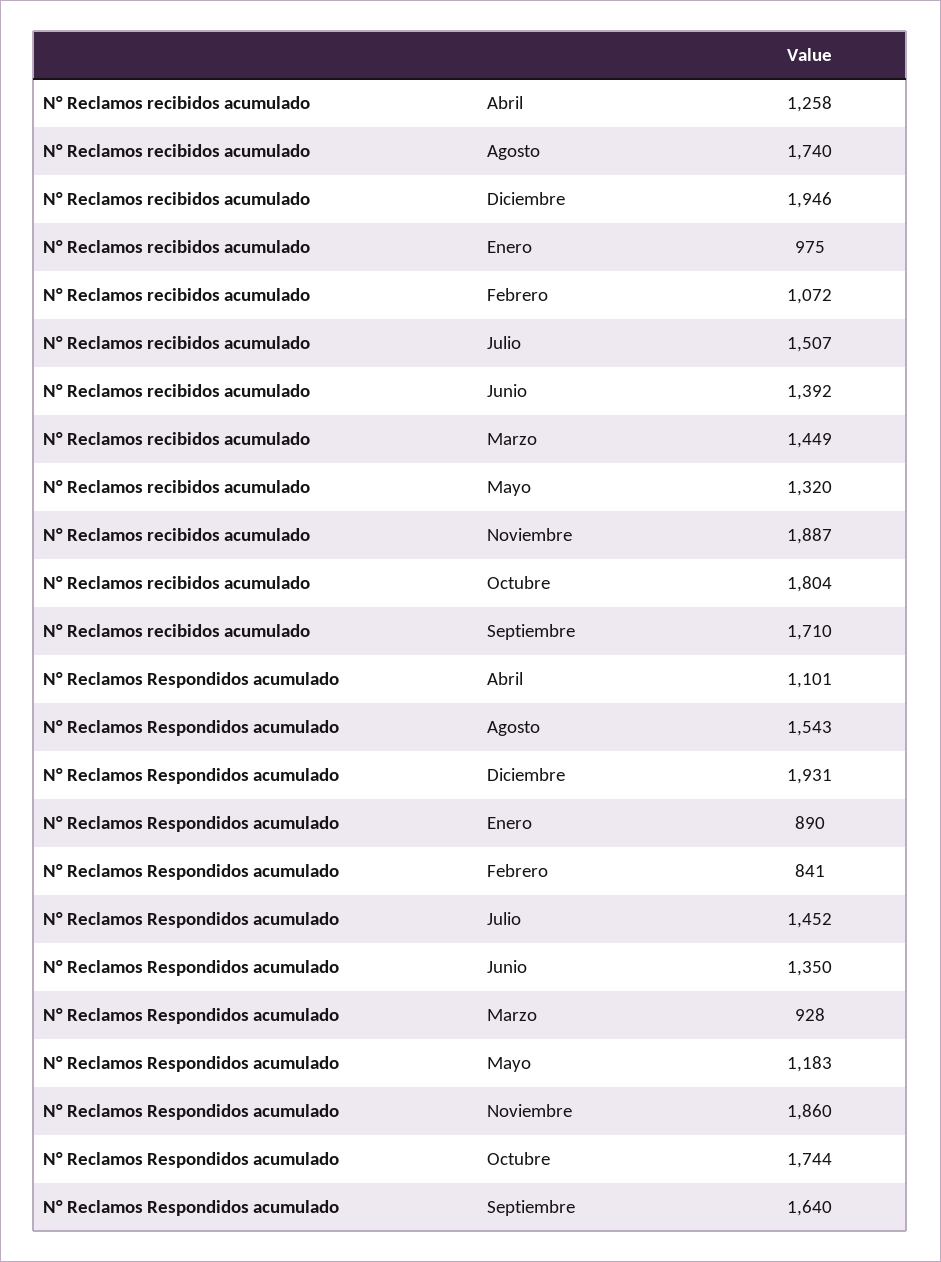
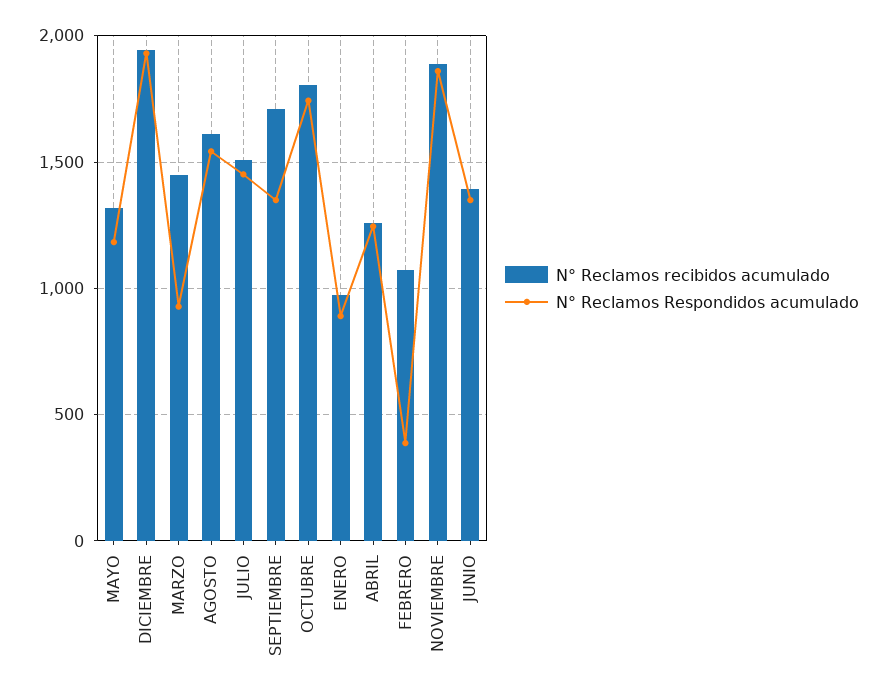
N° Reclamos recibidos acumulado, Agosto: 1740 -> 1600
N° Reclamos Respondidos acumulado, Abril: 1101 -> 1250
N° Reclamos Respondidos acumulado, Febrero: 841 -> 400
N° Reclamos Respondidos acumulado, Septiembre: 1640 -> 1350

